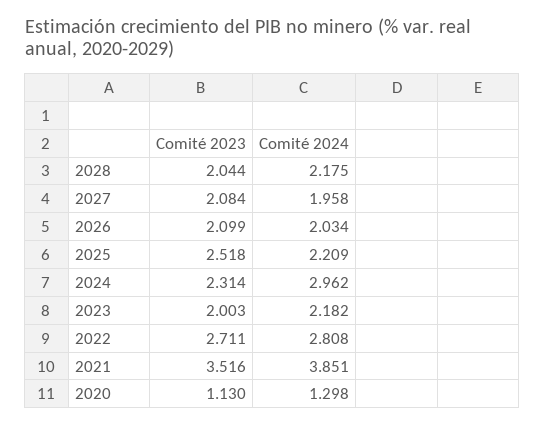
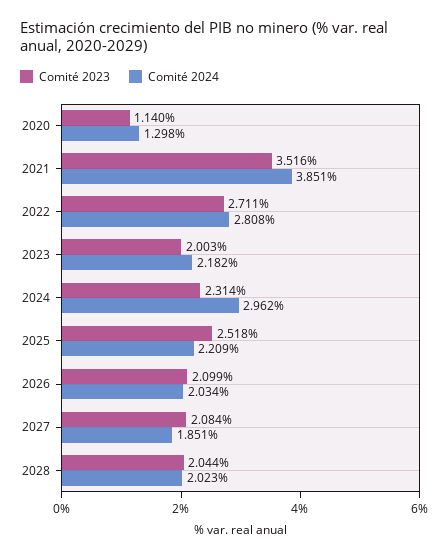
Comité 2024, 2028: 2.175 -> 2.023
Comité 2024, 2027: 1.958 -> 1.851
Comité 2023, 2020: 1.13 -> 1.14

